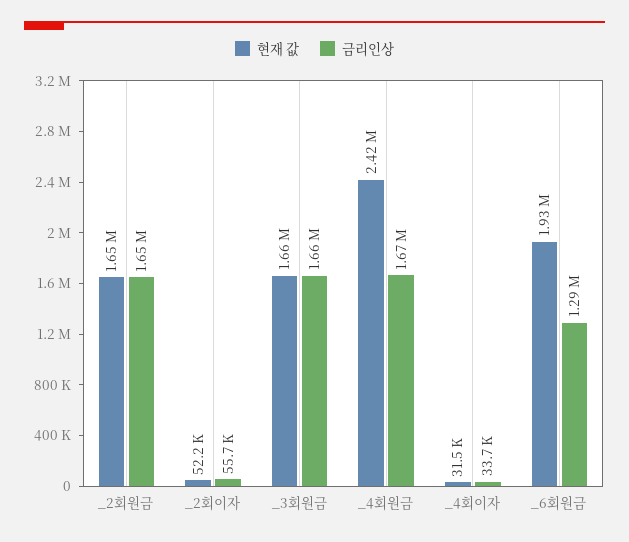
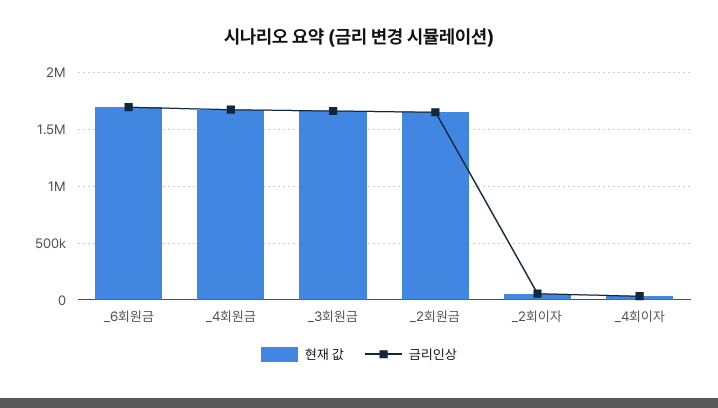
현재 값, _4회원금: 2420000 -> 1700000
현재 값, _6회원금: 1930000 -> 1700000
금리인상, _6회원금: 1290000 -> 1700000

